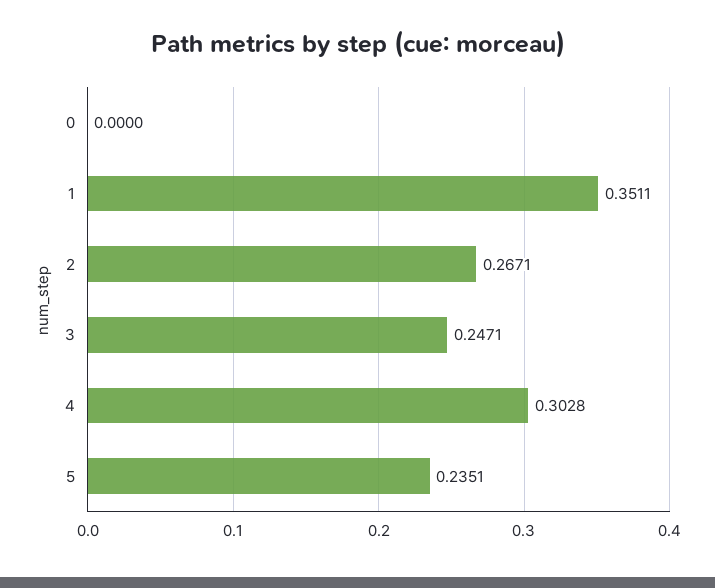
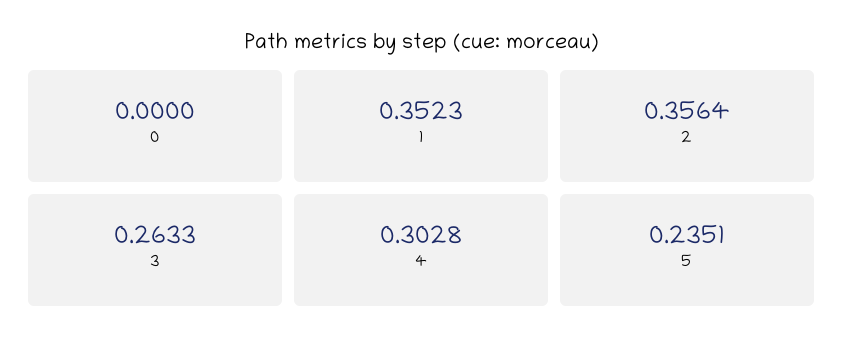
1: 0.3511 -> 0.3523
2: 0.2671 -> 0.3564
3: 0.2471 -> 0.2633

